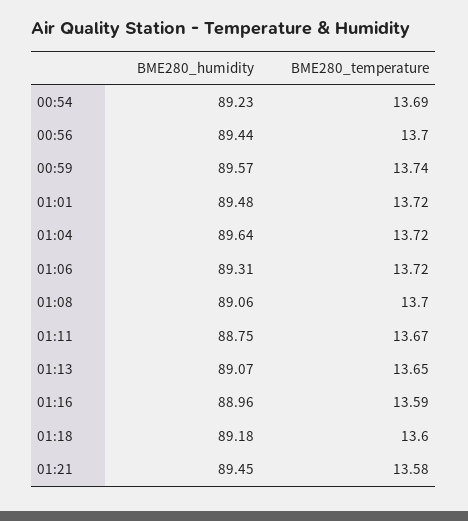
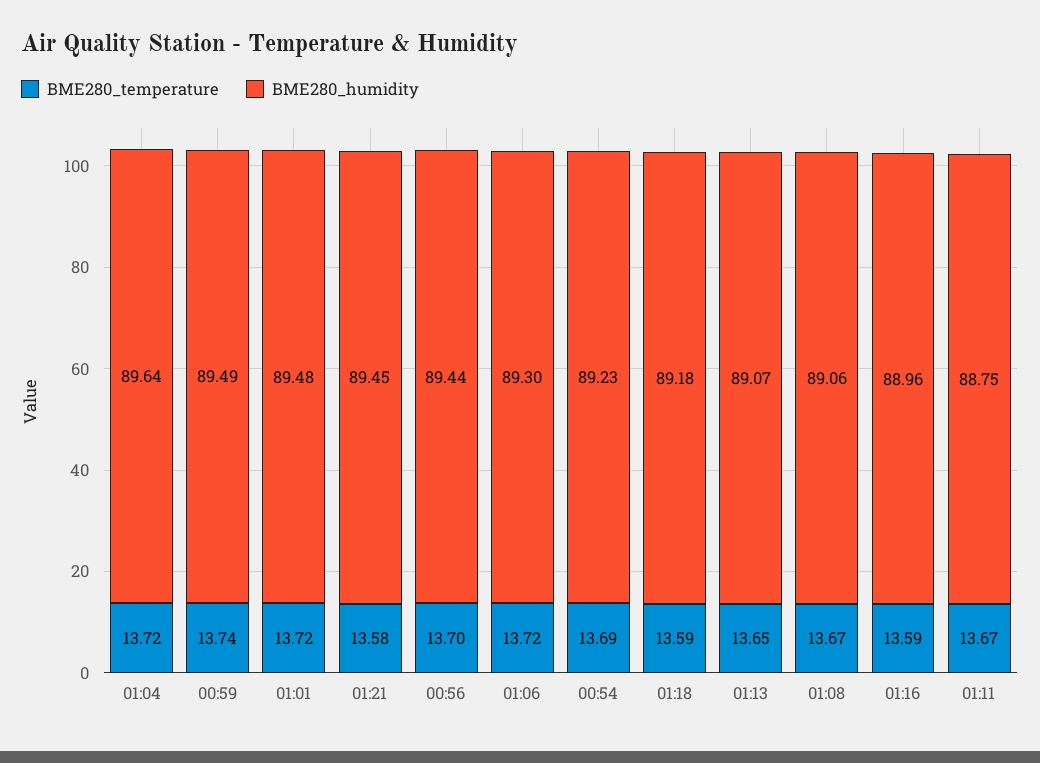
BME280_humidity, 00:59: 89.57 -> 89.49
BME280_humidity, 01:06: 89.31 -> 89.3
BME280_temperature, 01:08: 13.7 -> 13.67
BME280_temperature, 01:18: 13.6 -> 13.59

